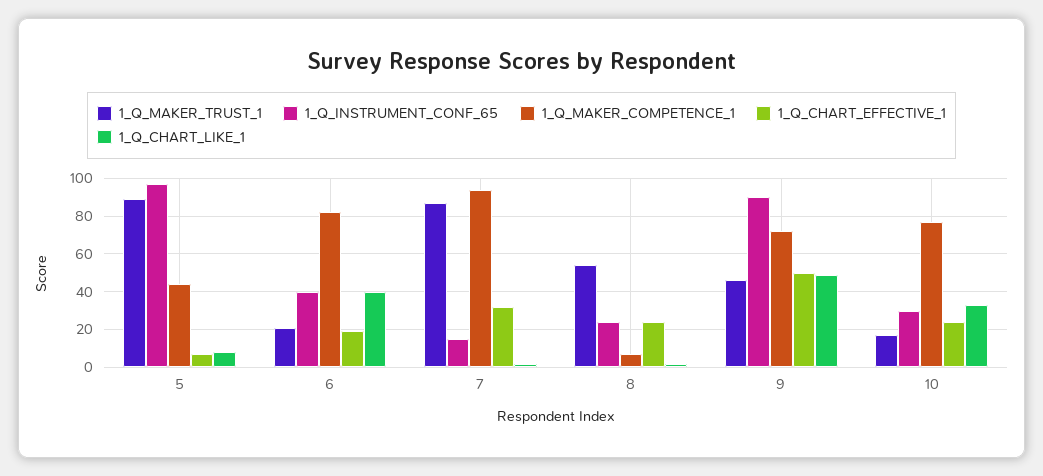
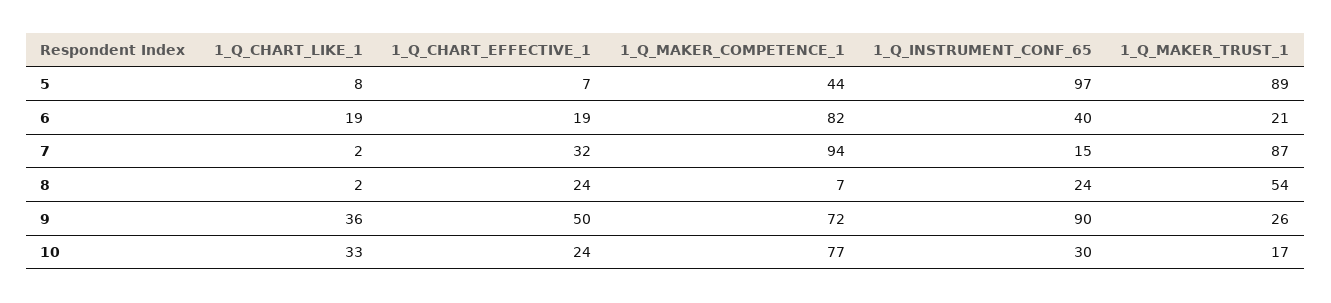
1_Q_CHART_LIKE_1, 6: 40 -> 19
1_Q_MAKER_TRUST_1, 9: 45 -> 26
1_Q_CHART_LIKE_1, 9: 50 -> 36

